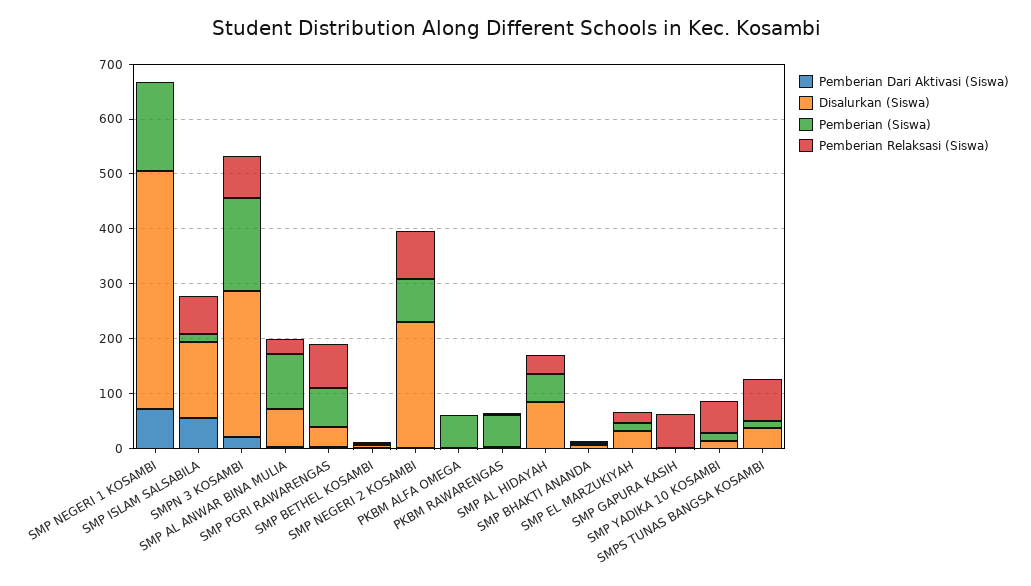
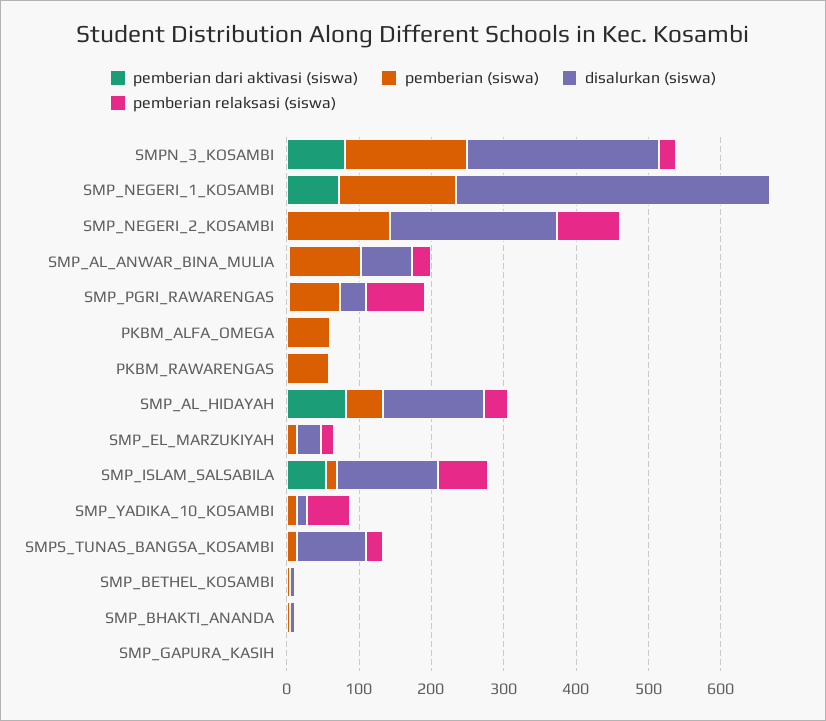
Pemberian Dari Aktivasi (Siswa), SMPN 3 KOSAMBI: 20 -> 80
Pemberian Relaksasi (Siswa), SMPN 3 KOSAMBI: 80 -> 20
Pemberian (Siswa), SMP NEGERI 2 KOSAMBI: 80 -> 140
Pemberian Dari Aktivasi (Siswa), SMP AL HIDAYAH: 0 -> 80
Disalurkan (Siswa), SMP AL HIDAYAH: 80 -> 140
Pemberian Relaksasi (Siswa), SMP GAPURA KASIH: 60 -> 0
Disalurkan (Siswa), SMPS TUNAS BANGSA KOSAMBI: 40 -> 100
Pemberian Relaksasi (Siswa), SMPS TUNAS BANGSA KOSAMBI: 80 -> 20

